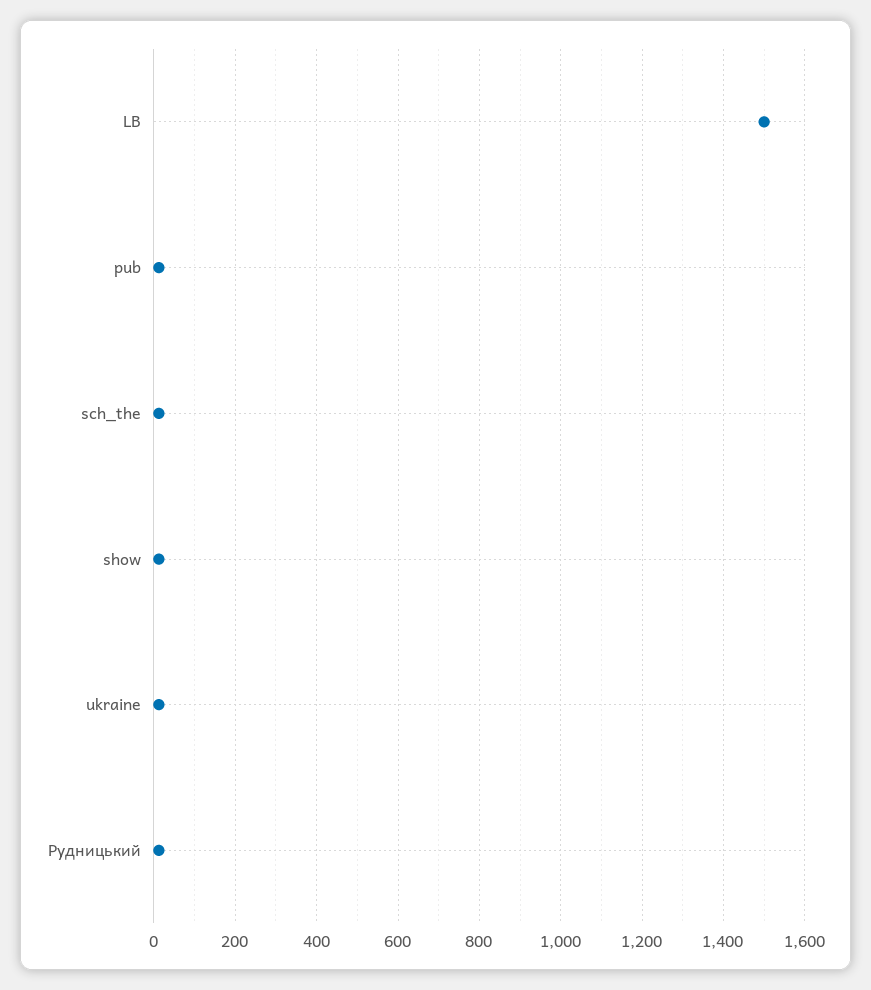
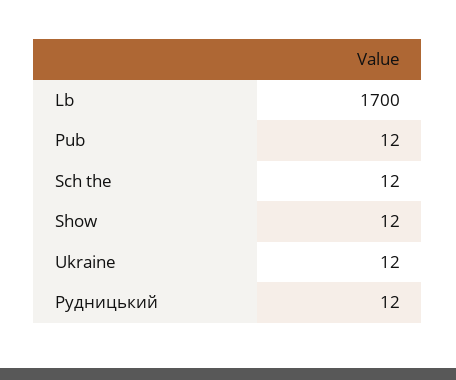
LB: 1500 -> 1700

